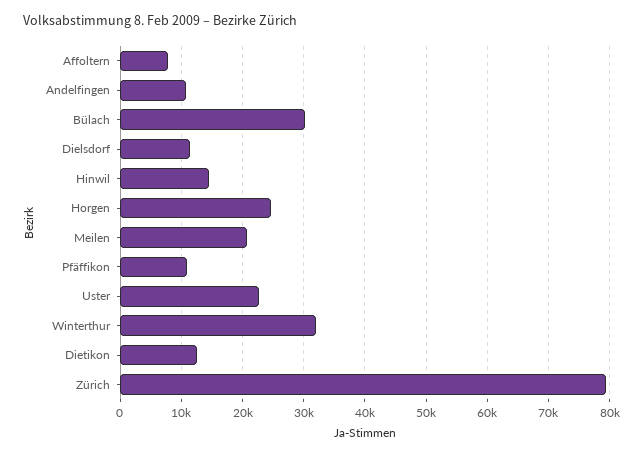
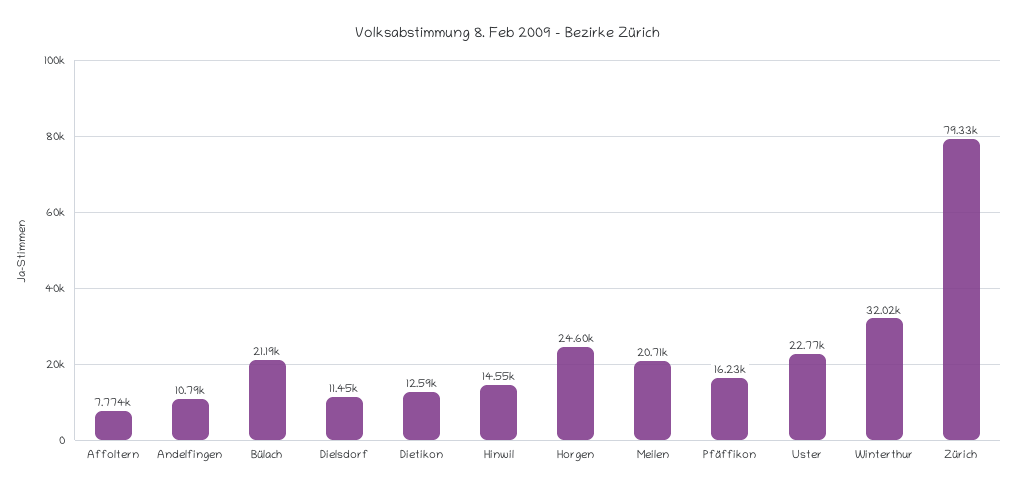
Bülach: 30000 -> 21190
Pfäffikon: 11000 -> 16230

